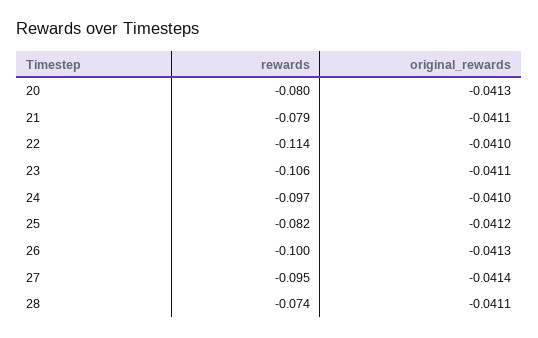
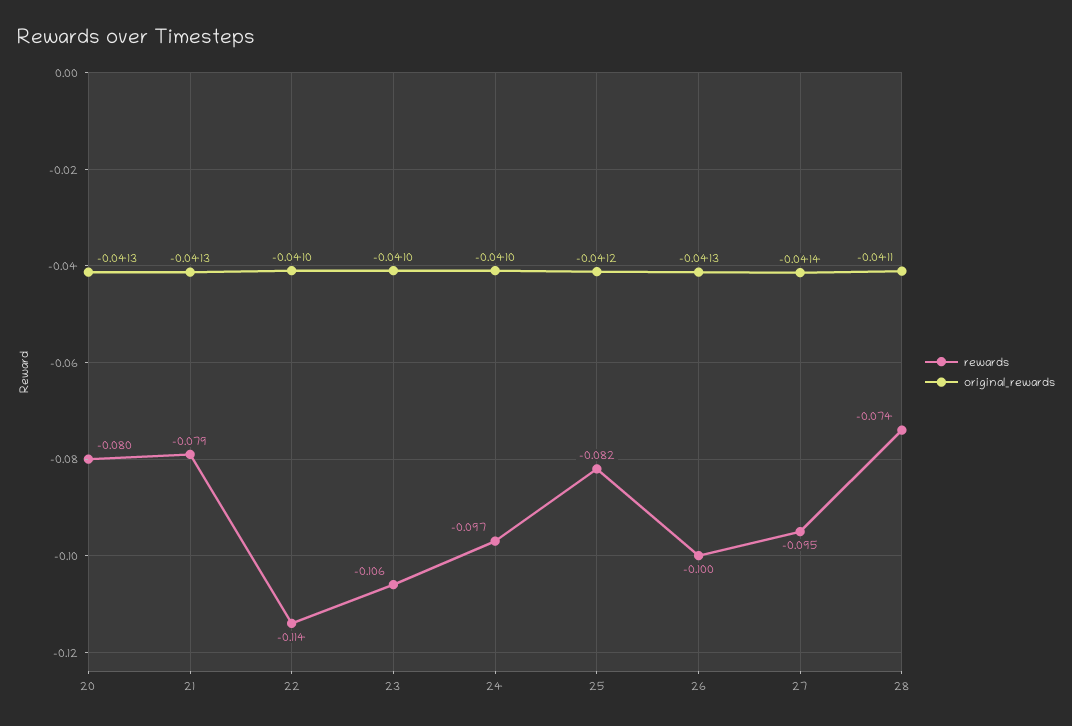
original_rewards, 21: -0.0411 -> -0.0413
original_rewards, 23: -0.0411 -> -0.041

